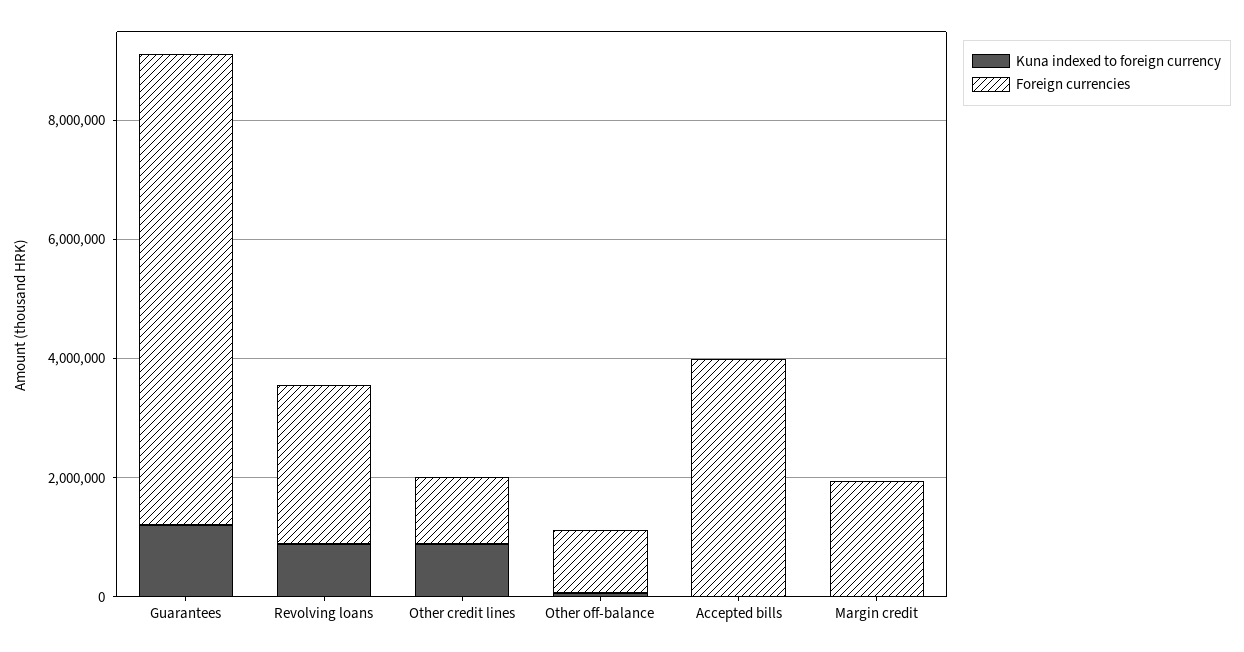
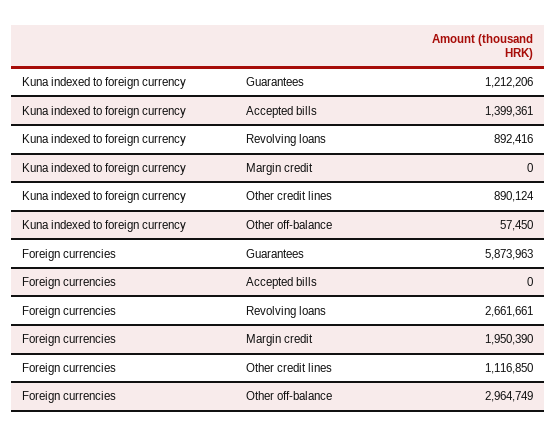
Foreign currencies, Guarantees: 8000000 -> 5873963
Foreign currencies, Other off-balance: 1000000 -> 2964749
Kuna indexed to foreign currency, Accepted bills: 0 -> 1399361
Foreign currencies, Accepted bills: 4000000 -> 0

